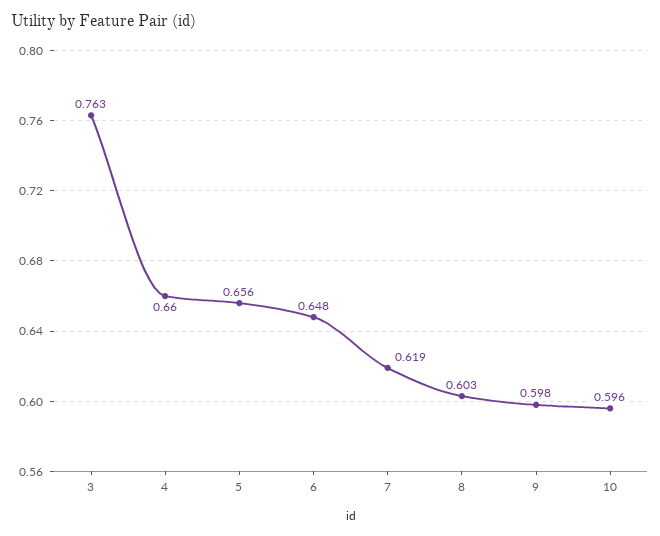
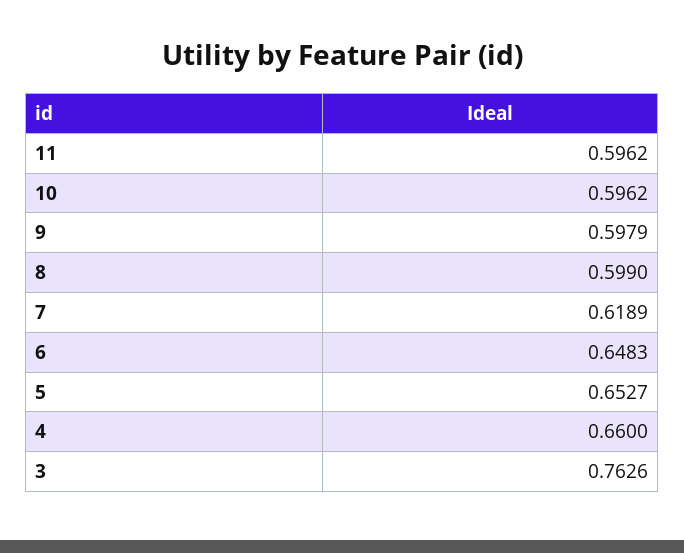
5: 0.656 -> 0.6527
8: 0.603 -> 0.599
11: none -> 0.5962

